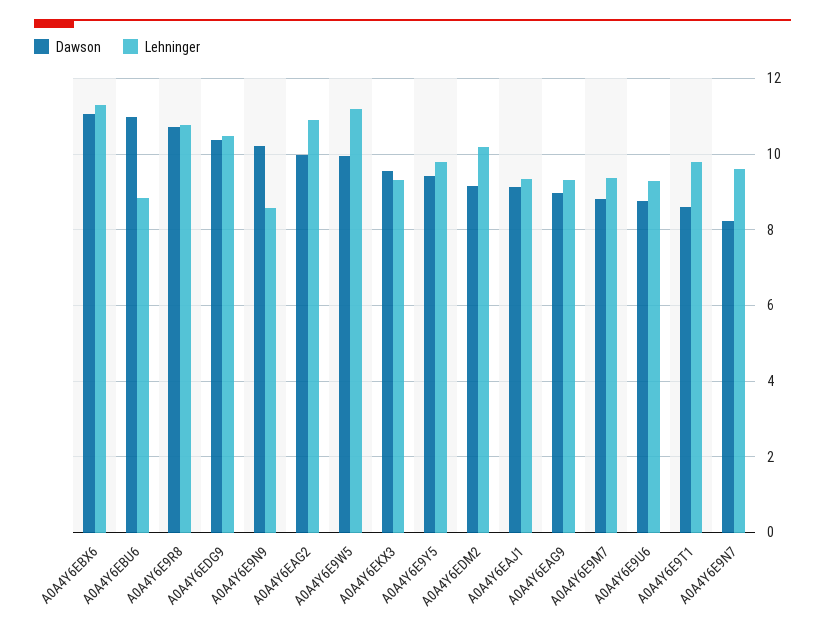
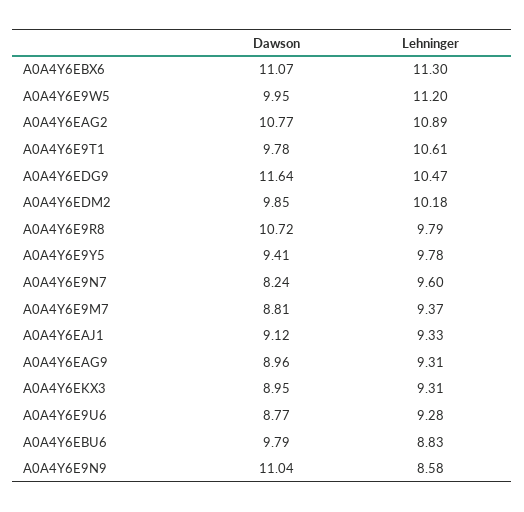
Dawson, A0A4Y6EBU6: 11 -> 9.79
Lehninger, A0A4Y6E9R8: 10.8 -> 9.79
Dawson, A0A4Y6EDG9: 10.4 -> 11.64
Dawson, A0A4Y6E9N9: 10.2 -> 11.04
Dawson, A0A4Y6EAG2: 10 -> 10.77
Dawson, A0A4Y6EKX3: 9.6 -> 8.95
Dawson, A0A4Y6EDM2: 9.2 -> 9.85
Dawson, A0A4Y6E9T1: 8.6 -> 9.78
Lehninger, A0A4Y6E9T1: 9.8 -> 10.61

